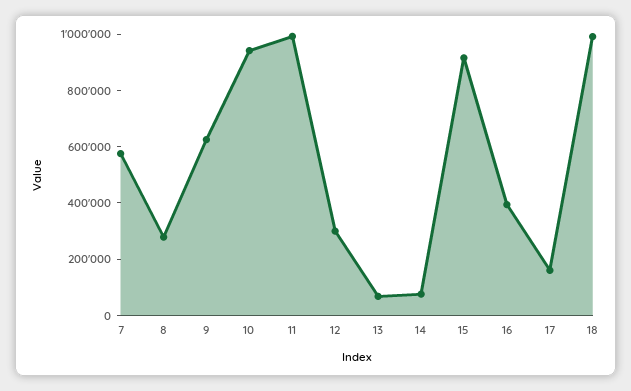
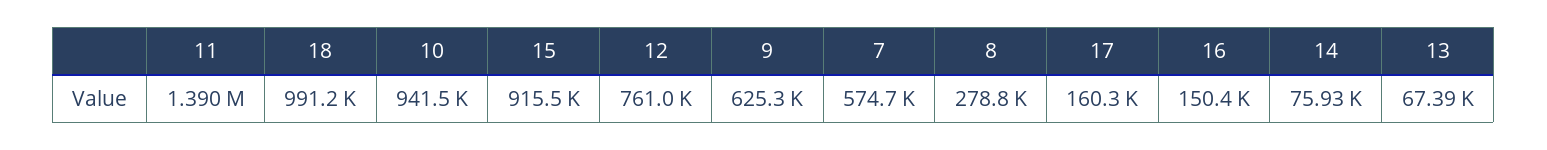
11: 1000000 -> 1390000
12: 300000 -> 761000
16: 400000 -> 150400

